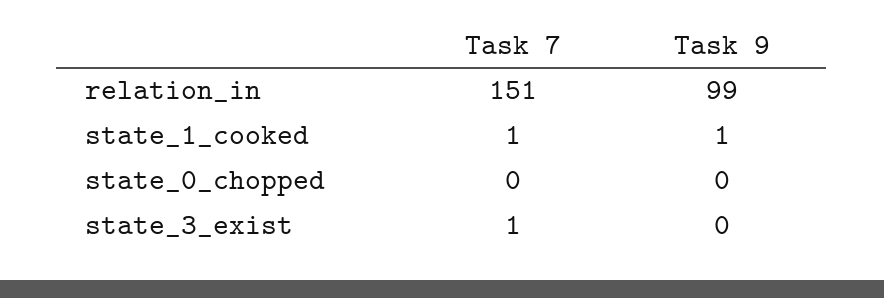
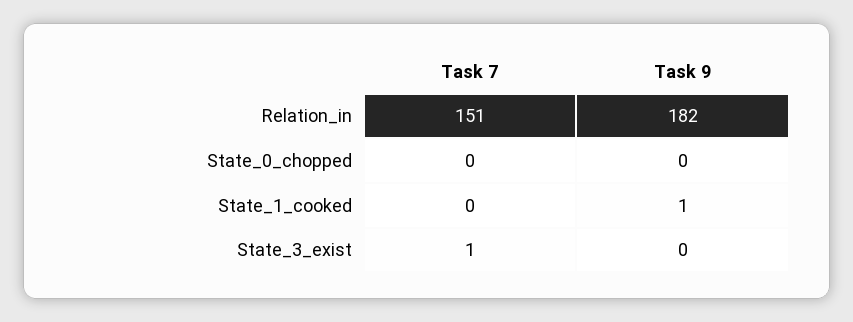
Task 9, relation_in: 99 -> 182
Task 7, state_1_cooked: 1 -> 0

